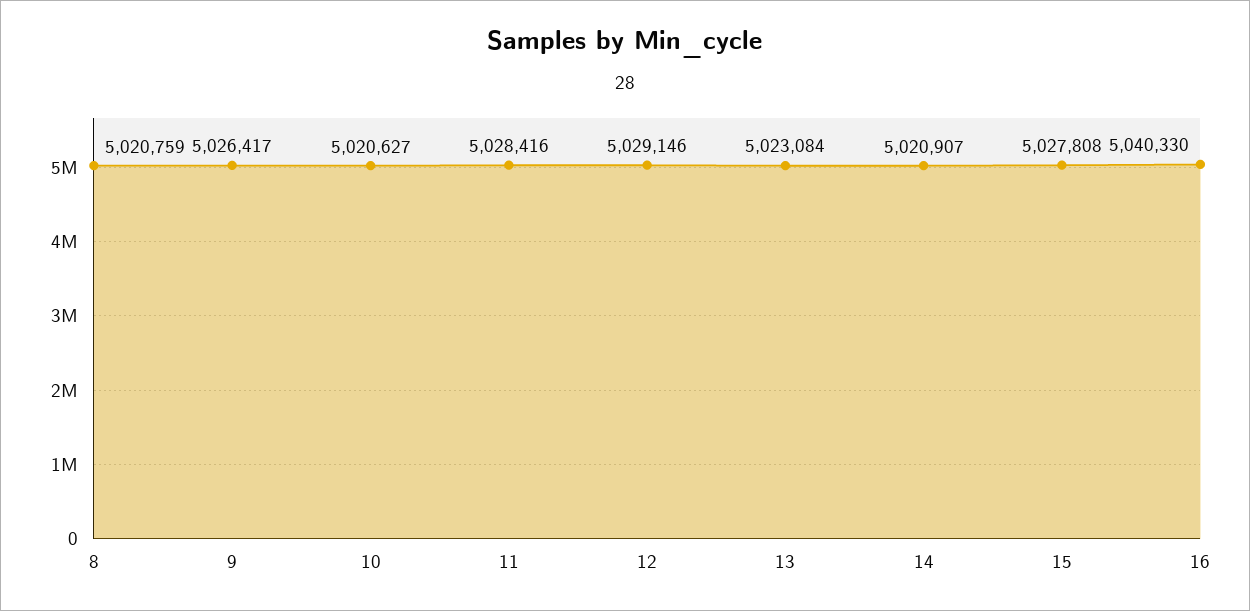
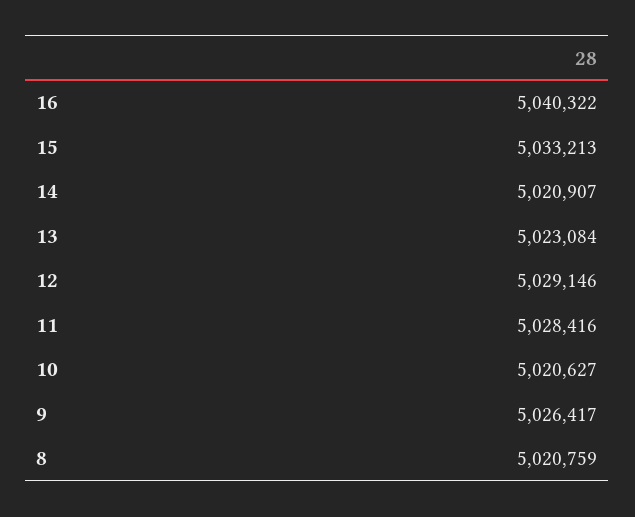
15: 5027808 -> 5033213
16: 5040330 -> 5040322

